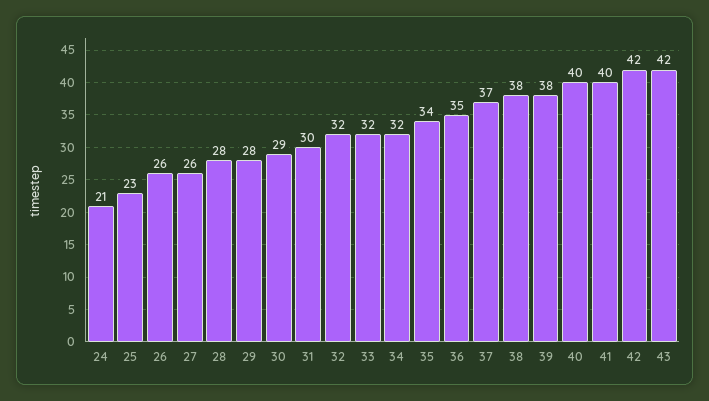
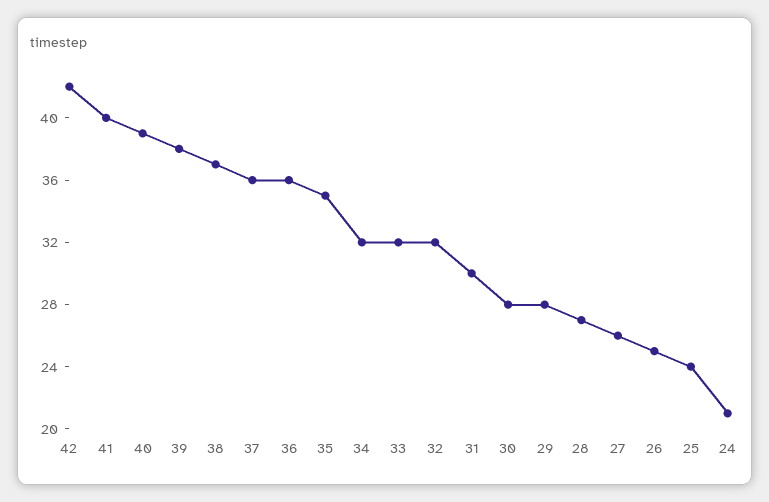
25: 23 -> 24
26: 26 -> 25
28: 28 -> 27
30: 29 -> 28
35: 34 -> 35
36: 35 -> 36
37: 37 -> 36
38: 38 -> 37
40: 40 -> 39
43: 42 -> none

